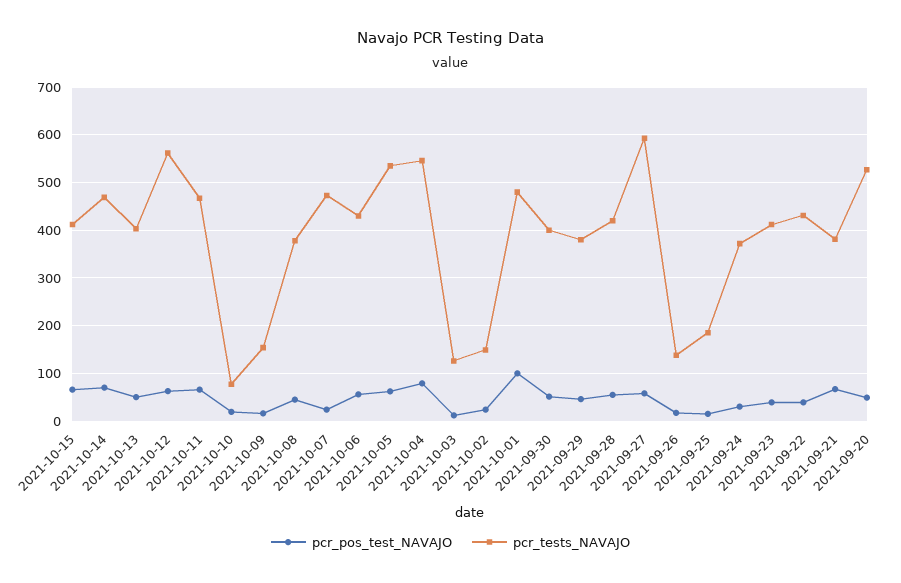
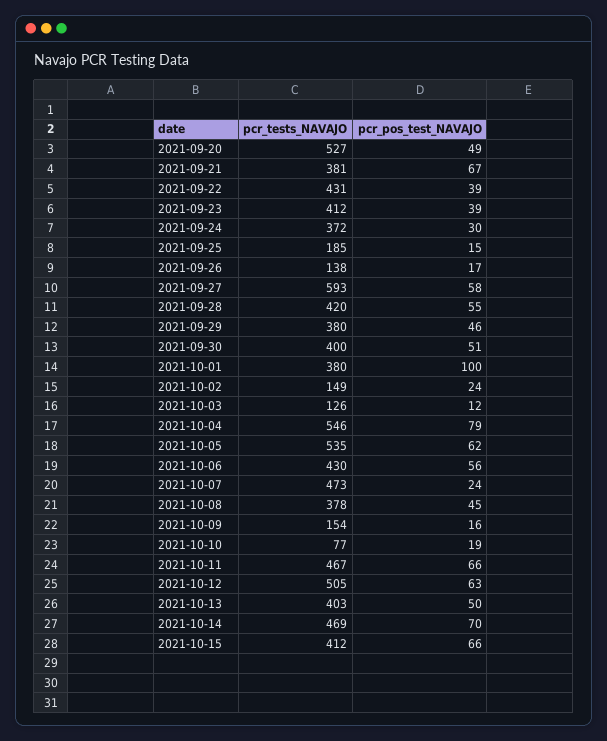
pcr_tests_NAVAJO, 2021-10-12: 560 -> 505
pcr_tests_NAVAJO, 2021-10-01: 480 -> 380

